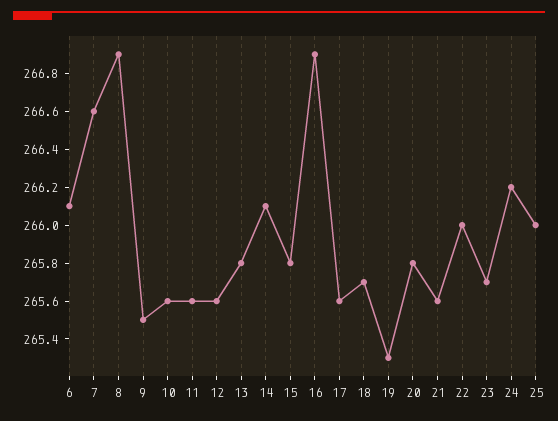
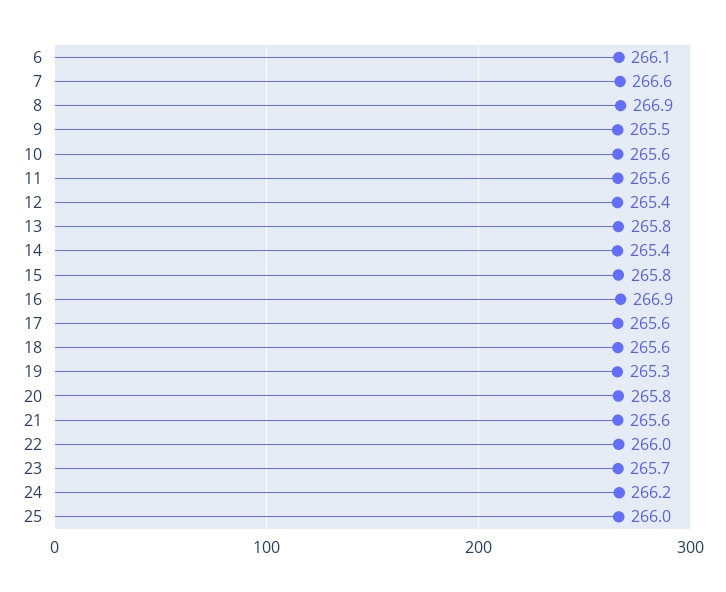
12: 265.6 -> 265.4
14: 266.1 -> 265.4
18: 265.7 -> 265.6

